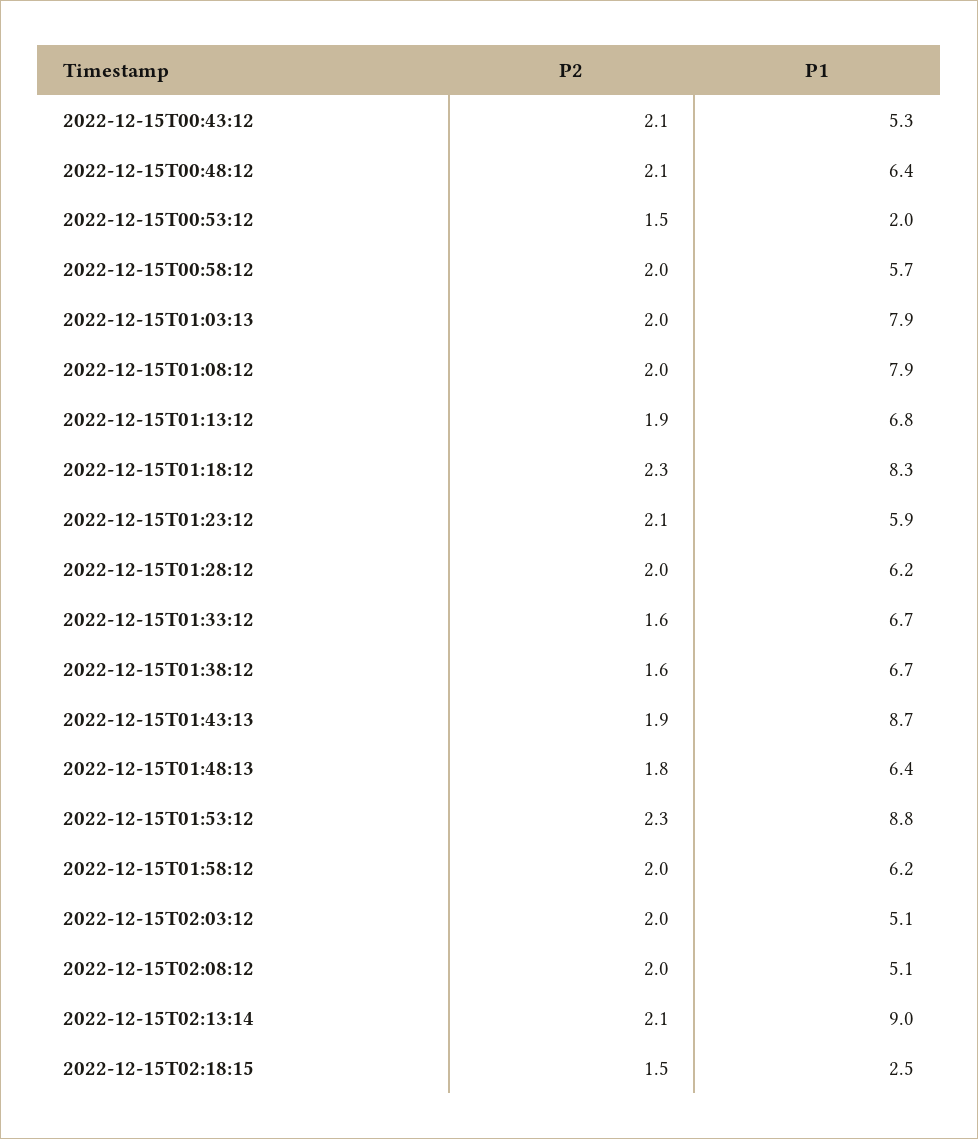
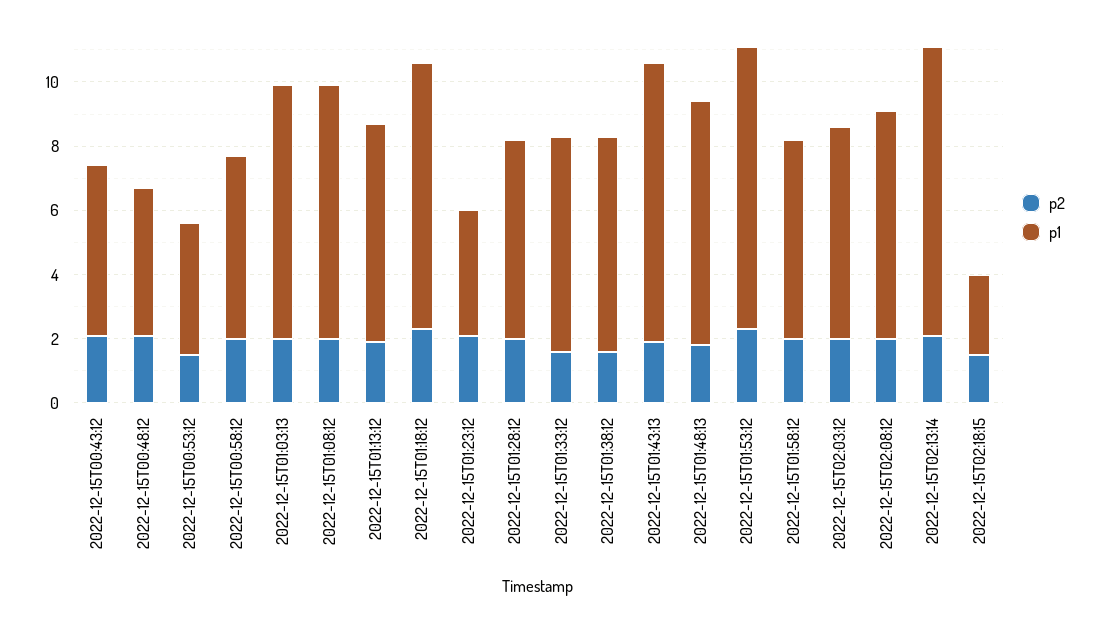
P1, 2022-12-15T00:48:12: 6.4 -> 4.5
P1, 2022-12-15T00:53:12: 2 -> 4
P1, 2022-12-15T01:23:12: 5.9 -> 4
P1, 2022-12-15T01:48:13: 6.4 -> 7.5
P1, 2022-12-15T02:03:12: 5.1 -> 6.5
P1, 2022-12-15T02:08:12: 5.1 -> 7

